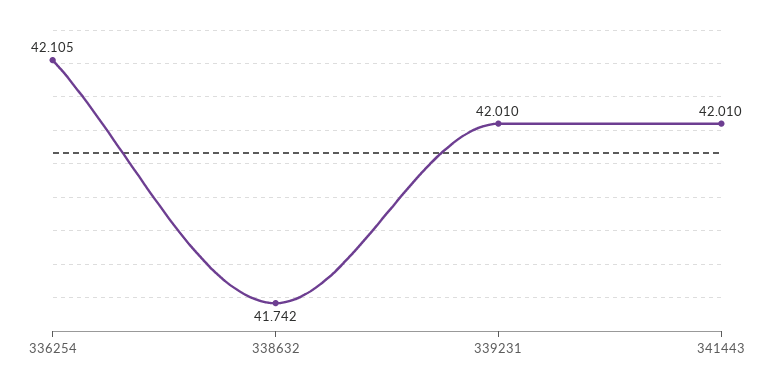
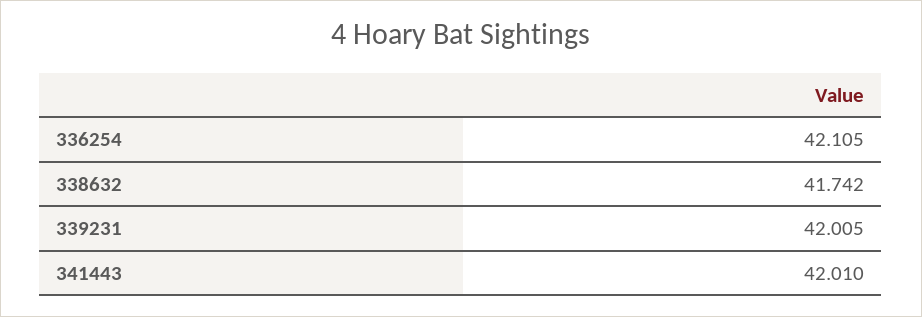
339231: 42.01 -> 42.005

